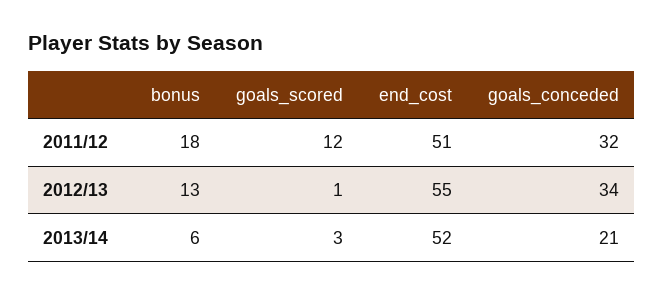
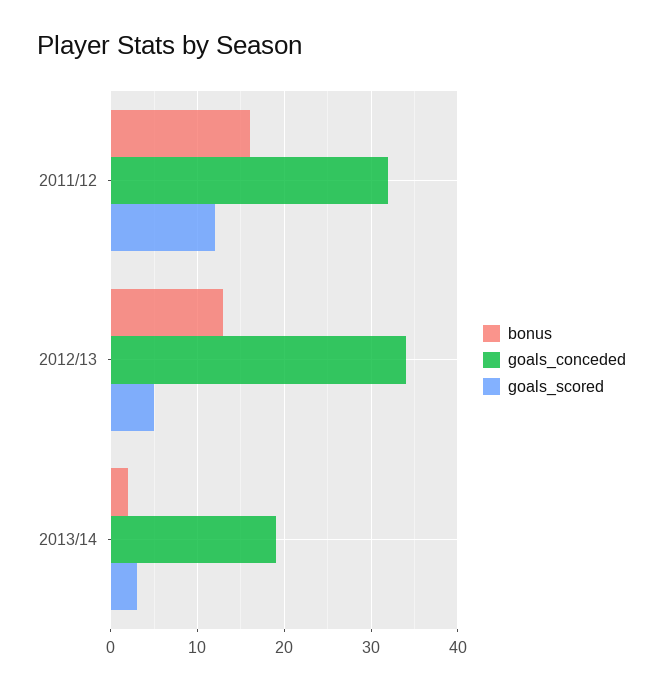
bonus, 2011/12: 18 -> 16
end_cost, 2011/12: 51 -> none
goals_scored, 2012/13: 1 -> 5
end_cost, 2012/13: 55 -> none
bonus, 2013/14: 6 -> 2
end_cost, 2013/14: 52 -> none
goals_conceded, 2013/14: 21 -> 19

